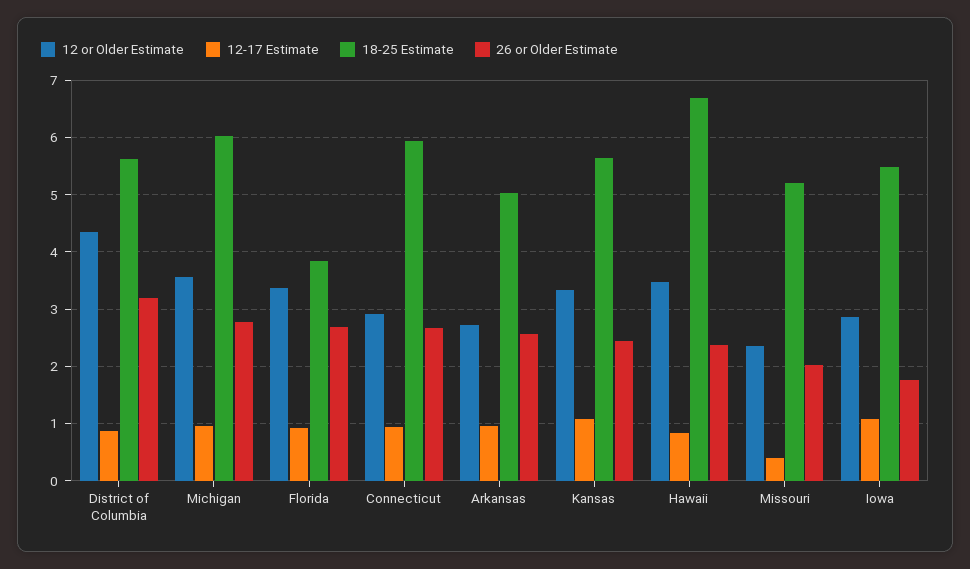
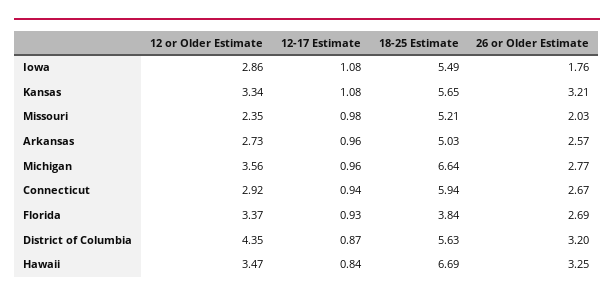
18-25 Estimate, Michigan: 6 -> 6.64
26 or Older Estimate, Kansas: 2.4 -> 3.21
26 or Older Estimate, Hawaii: 2.4 -> 3.25
12-17 Estimate, Missouri: 0.4 -> 0.98

